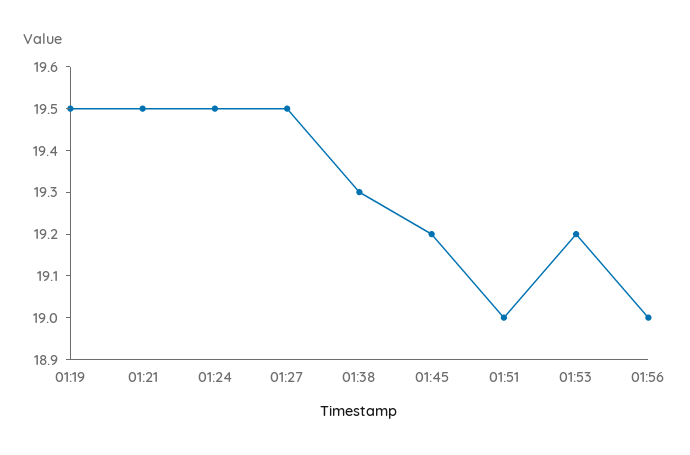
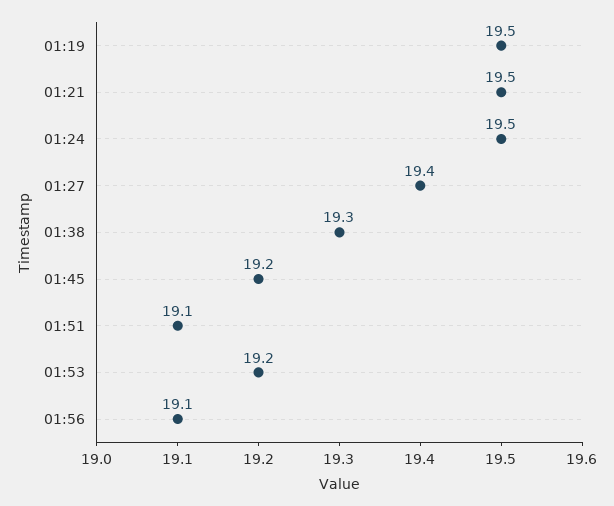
01:27: 19.5 -> 19.4
01:51: 19 -> 19.1
01:56: 19 -> 19.1

